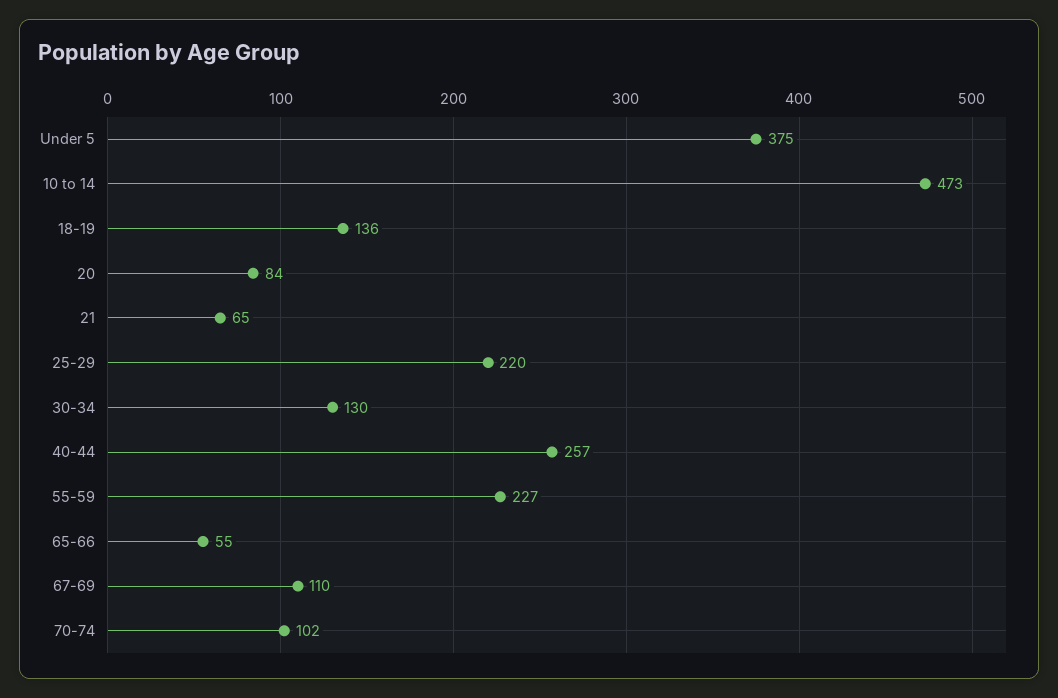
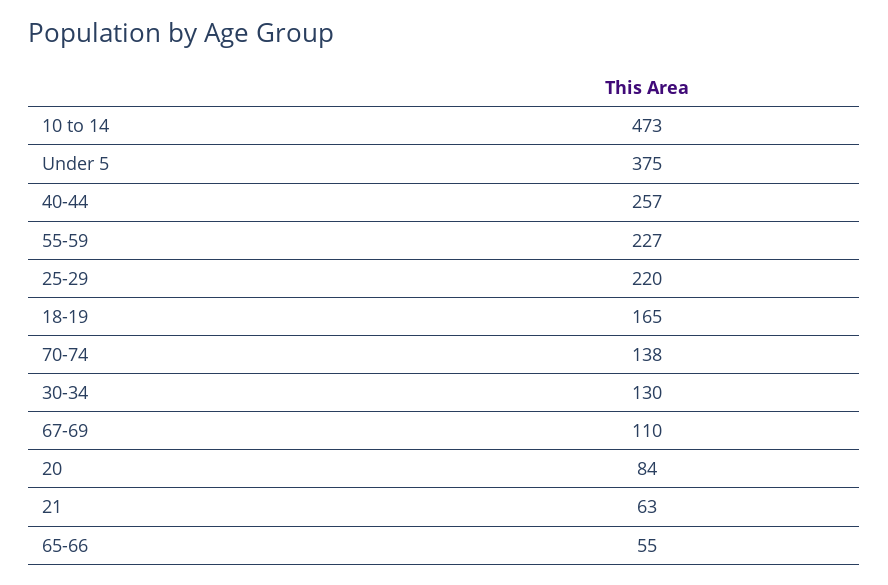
18-19: 136 -> 165
21: 65 -> 63
70-74: 102 -> 138

